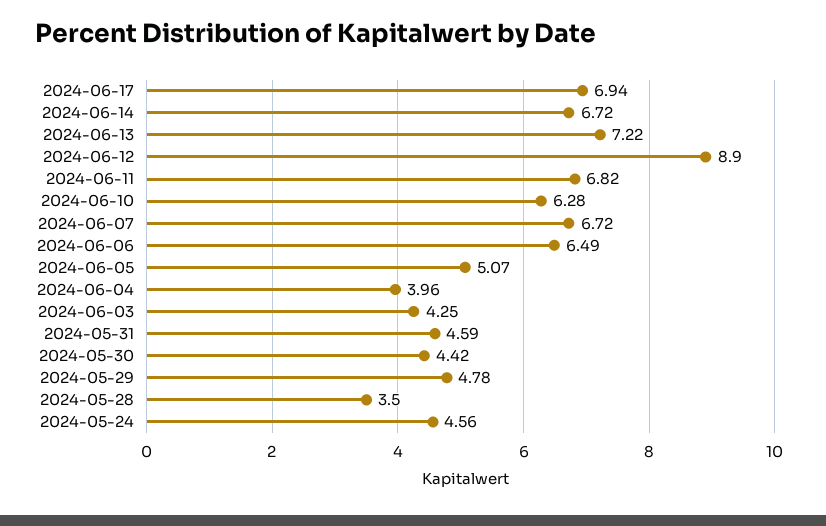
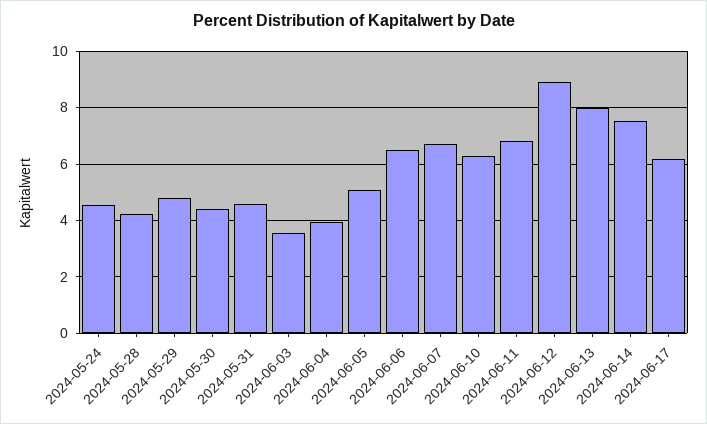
2024-06-17: 6.94 -> 6.25
2024-06-14: 6.72 -> 7.5
2024-06-13: 7.22 -> 8
2024-06-03: 4.25 -> 3.5
2024-05-28: 3.5 -> 4.25

